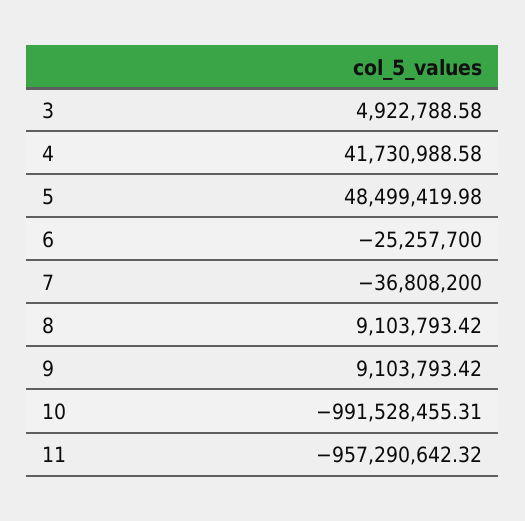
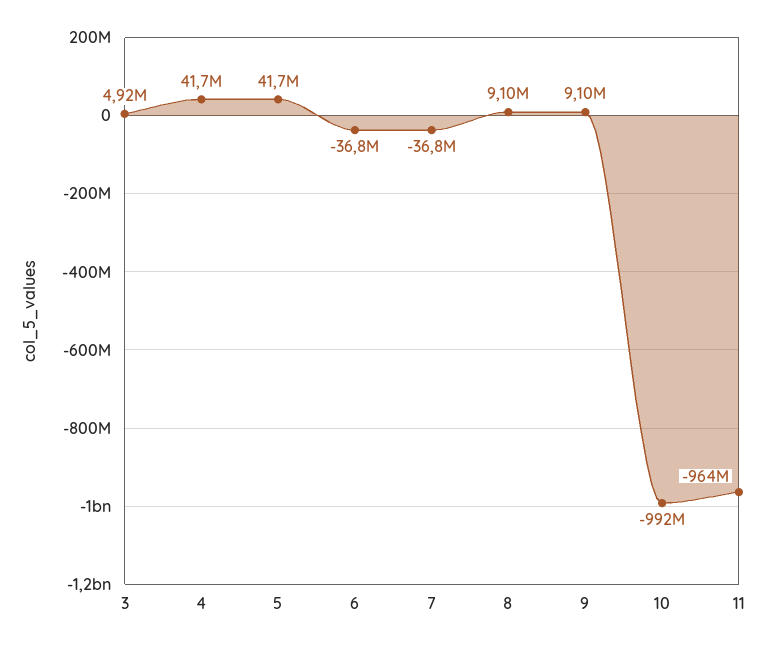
5: 48499419.98 -> 41700000
6: -25257700 -> -36800000
11: -957290642.32 -> -964000000

